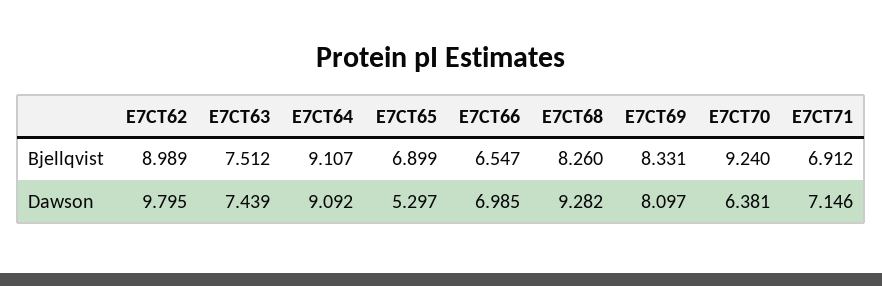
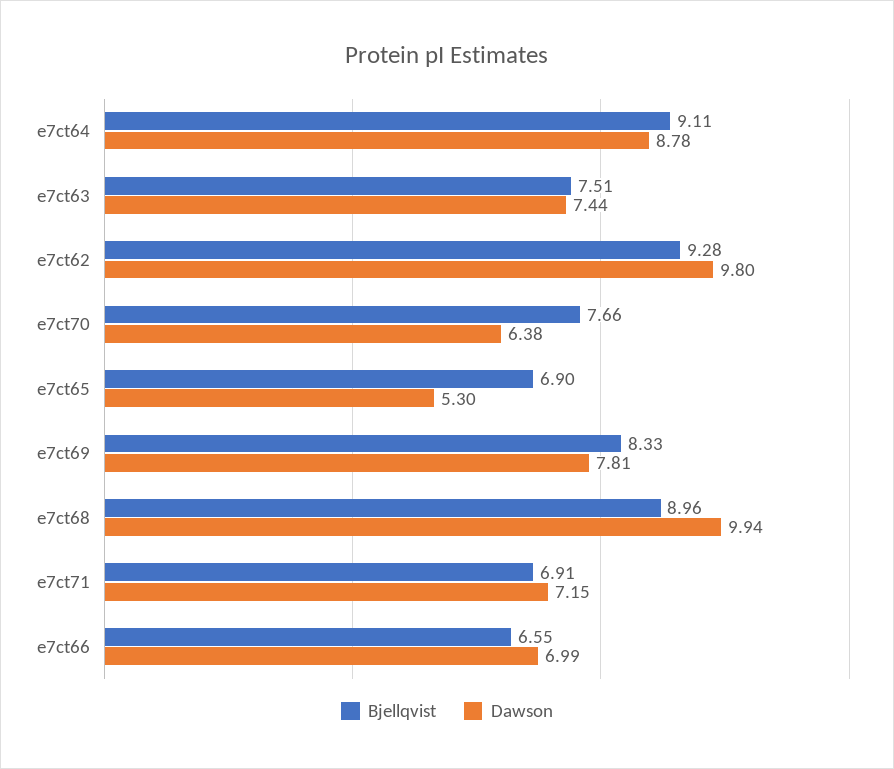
Bjellqvist, E7CT62: 8.989 -> 9.28
Bjellqvist, E7CT68: 8.26 -> 8.96
Bjellqvist, E7CT70: 9.24 -> 7.66
Dawson, E7CT64: 9.092 -> 8.78
Dawson, E7CT68: 9.282 -> 9.94
Dawson, E7CT69: 8.097 -> 7.81

